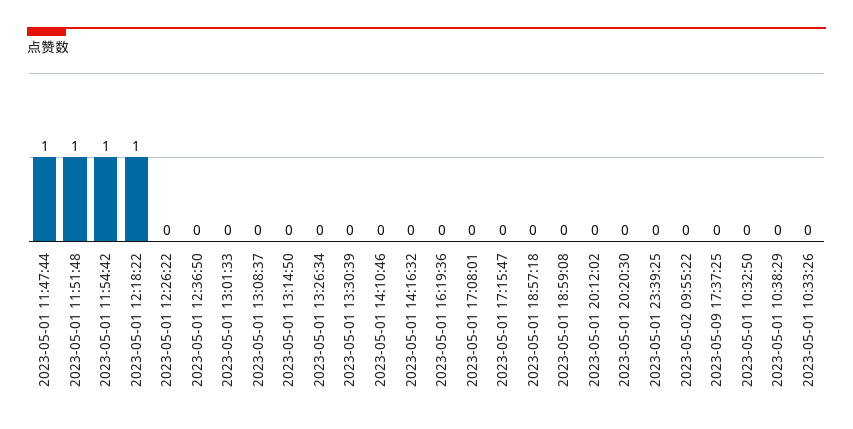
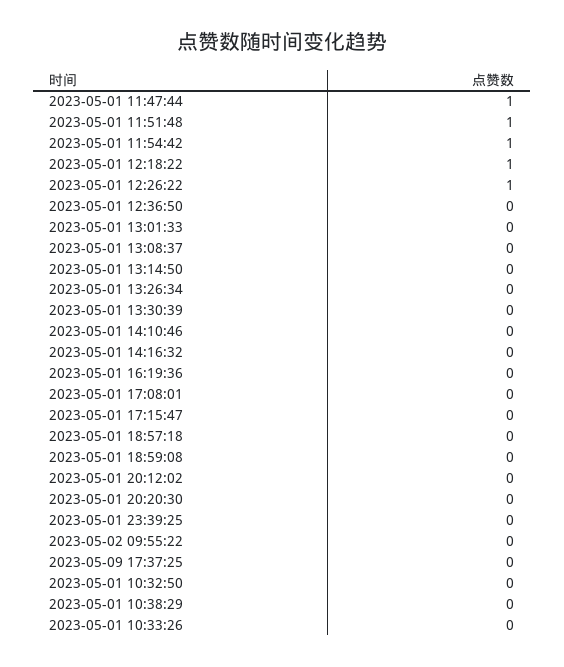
2023-05-01 12:26:22: 0 -> 1

